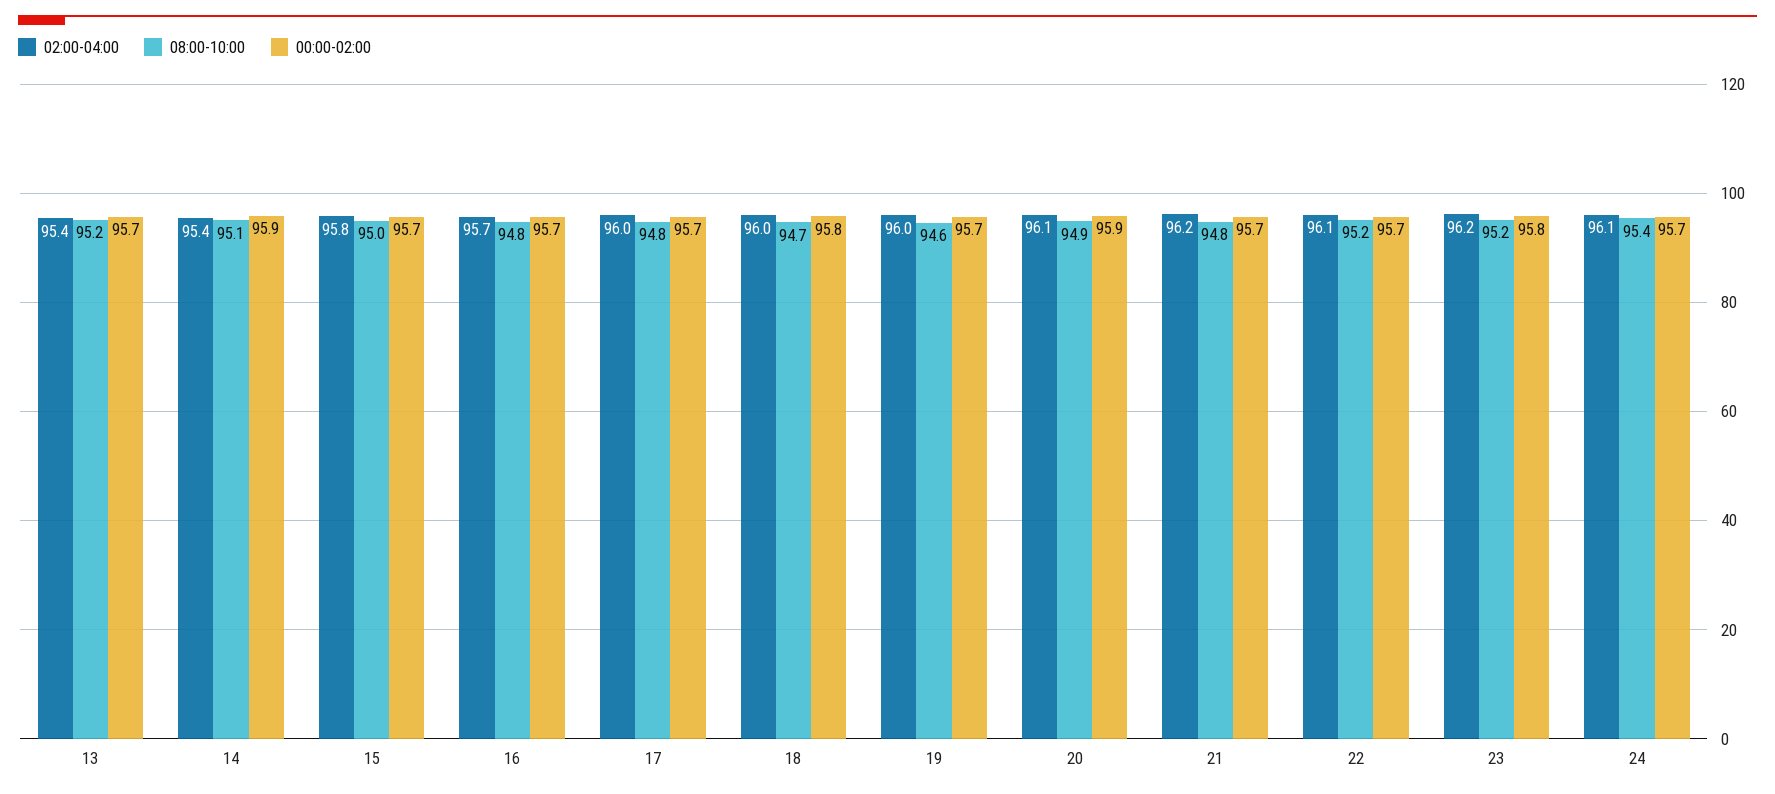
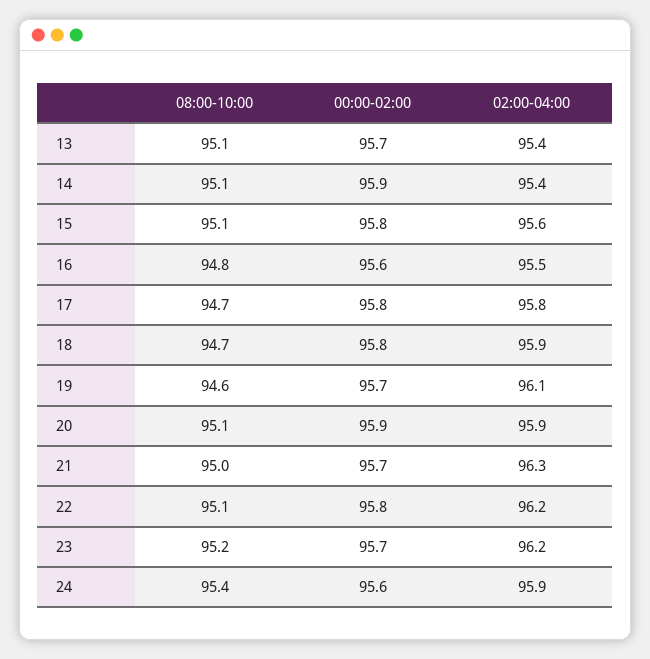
08:00-10:00, 13: 95.2 -> 95.1
02:00-04:00, 15: 95.8 -> 95.6
08:00-10:00, 15: 95 -> 95.1
00:00-02:00, 15: 95.7 -> 95.8
02:00-04:00, 16: 95.7 -> 95.5
00:00-02:00, 16: 95.7 -> 95.6
02:00-04:00, 17: 96 -> 95.8
08:00-10:00, 17: 94.8 -> 94.7
00:00-02:00, 17: 95.7 -> 95.8
02:00-04:00, 18: 96 -> 95.9
02:00-04:00, 19: 96 -> 96.1
02:00-04:00, 20: 96.1 -> 95.9
08:00-10:00, 20: 94.9 -> 95.1
02:00-04:00, 21: 96.2 -> 96.3
08:00-10:00, 21: 94.8 -> 95
02:00-04:00, 22: 96.1 -> 96.2
08:00-10:00, 22: 95.2 -> 95.1
00:00-02:00, 22: 95.7 -> 95.8
00:00-02:00, 23: 95.8 -> 95.7
02:00-04:00, 24: 96.1 -> 95.9
00:00-02:00, 24: 95.7 -> 95.6

